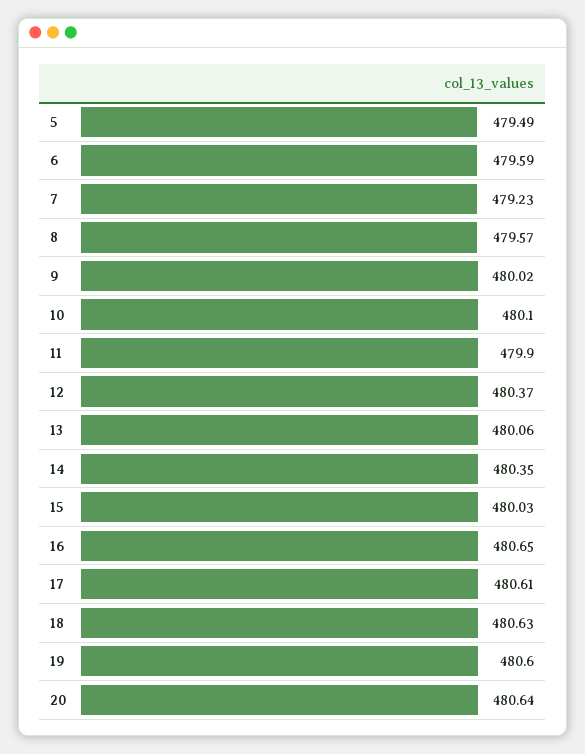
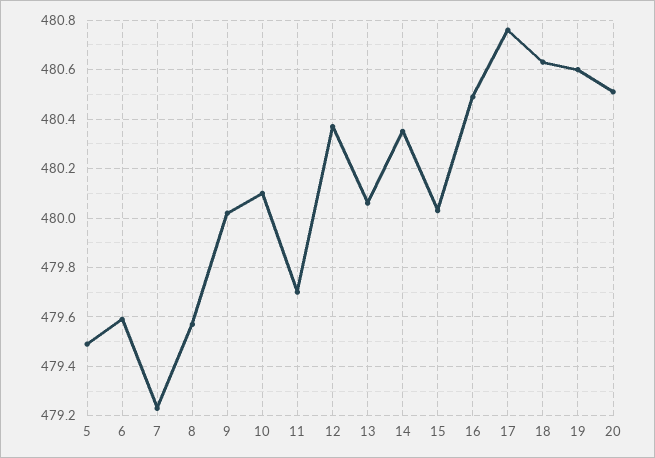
11: 479.9 -> 479.7
16: 480.65 -> 480.5
17: 480.61 -> 480.75
20: 480.64 -> 480.5

